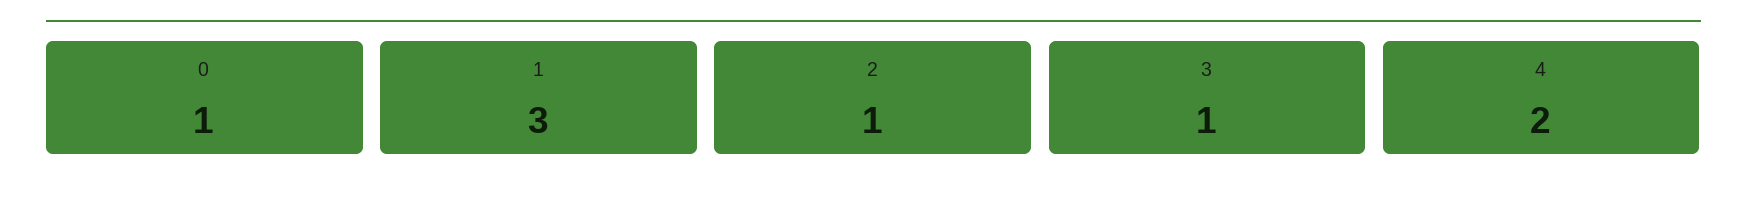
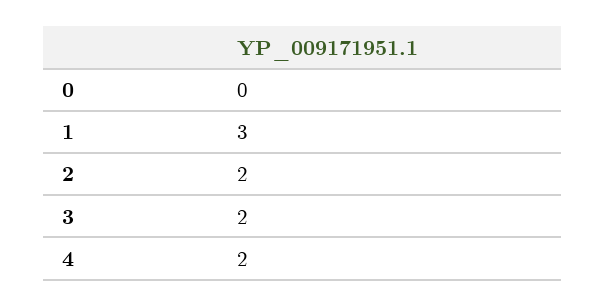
0: 1 -> 0
2: 1 -> 2
3: 1 -> 2

